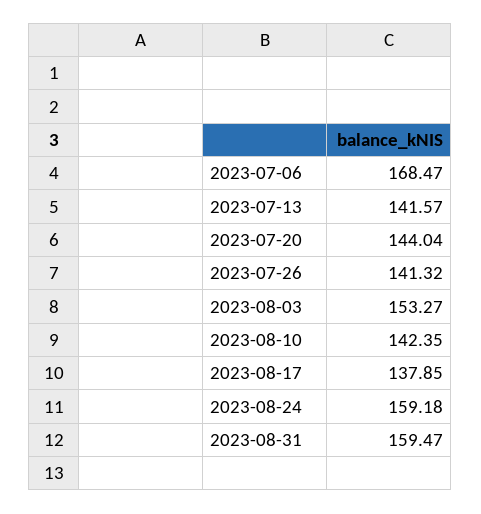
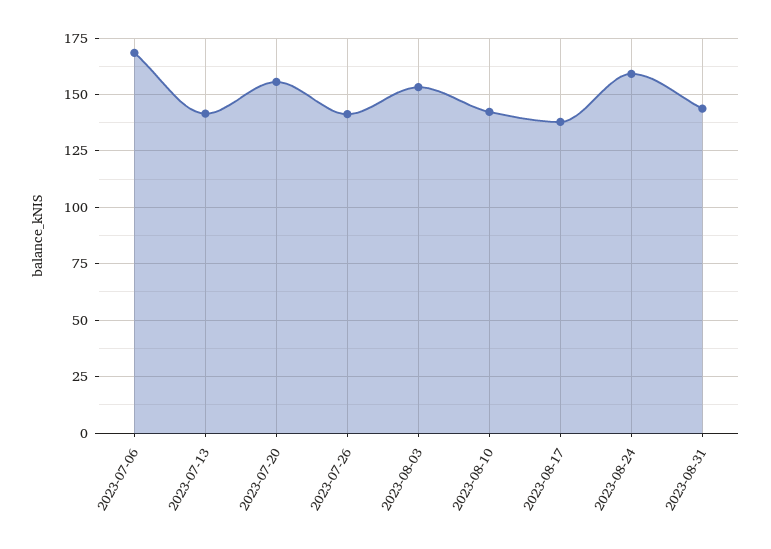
2023-07-20: 144.04 -> 155
2023-08-31: 159.47 -> 145

